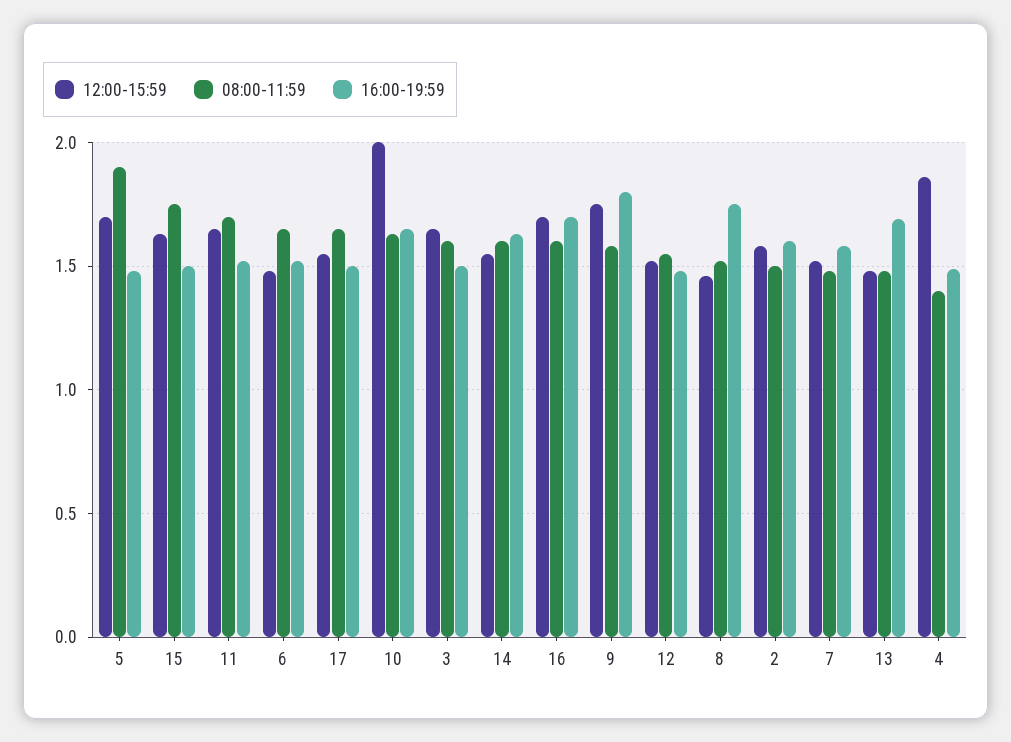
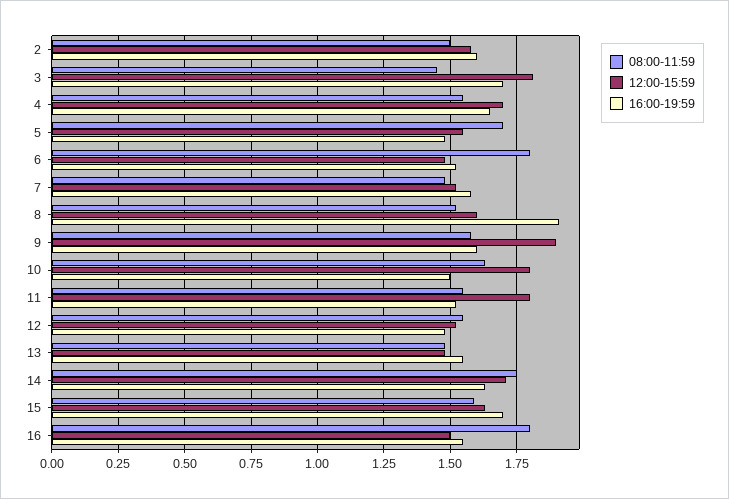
12:00-15:59, 5: 1.7 -> 1.55
08:00-11:59, 5: 1.9 -> 1.7
08:00-11:59, 15: 1.75 -> 1.6
16:00-19:59, 15: 1.5 -> 1.7
12:00-15:59, 11: 1.65 -> 1.8
08:00-11:59, 11: 1.7 -> 1.55
08:00-11:59, 6: 1.65 -> 1.8
12:00-15:59, 17: 1.55 -> none
08:00-11:59, 17: 1.65 -> none
16:00-19:59, 17: 1.5 -> none
12:00-15:59, 10: 2 -> 1.8
16:00-19:59, 10: 1.65 -> 1.5
12:00-15:59, 3: 1.65 -> 1.8
08:00-11:59, 3: 1.6 -> 1.45
16:00-19:59, 3: 1.5 -> 1.7
12:00-15:59, 14: 1.55 -> 1.7
08:00-11:59, 14: 1.6 -> 1.75
12:00-15:59, 16: 1.7 -> 1.5
08:00-11:59, 16: 1.6 -> 1.8
16:00-19:59, 16: 1.7 -> 1.55
12:00-15:59, 9: 1.75 -> 1.9
16:00-19:59, 9: 1.8 -> 1.6
12:00-15:59, 8: 1.45 -> 1.6
16:00-19:59, 8: 1.75 -> 1.9
16:00-19:59, 13: 1.7 -> 1.55
12:00-15:59, 4: 1.85 -> 1.7
08:00-11:59, 4: 1.4 -> 1.55
16:00-19:59, 4: 1.5 -> 1.65

